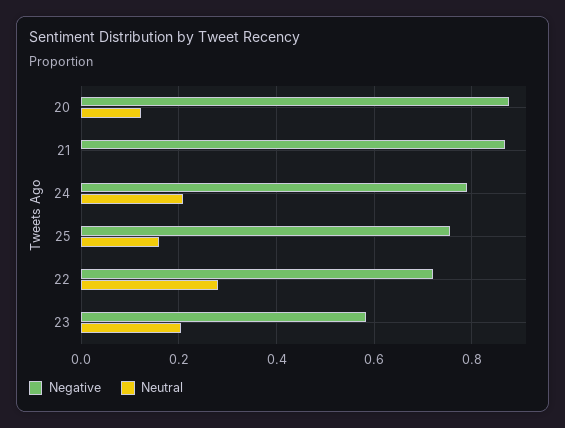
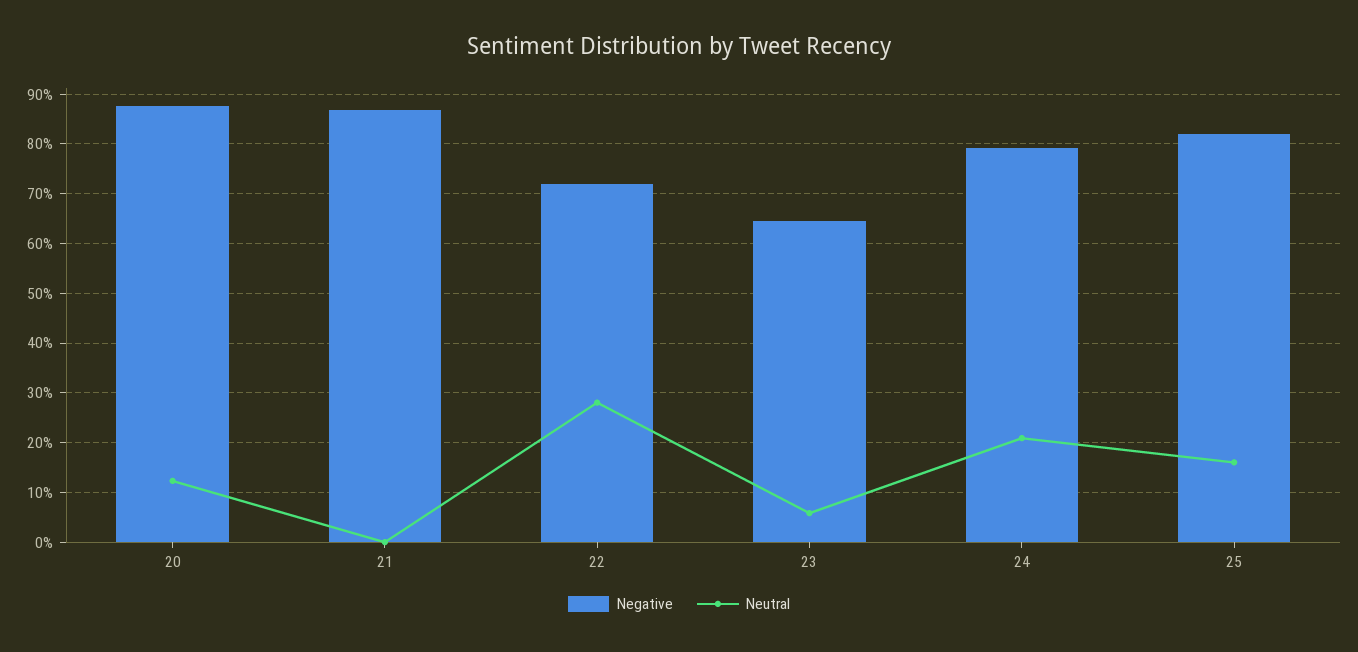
Negative, 25: 0.76 -> 0.82
Negative, 23: 0.58 -> 0.64
Neutral, 23: 0.2 -> 0.06

